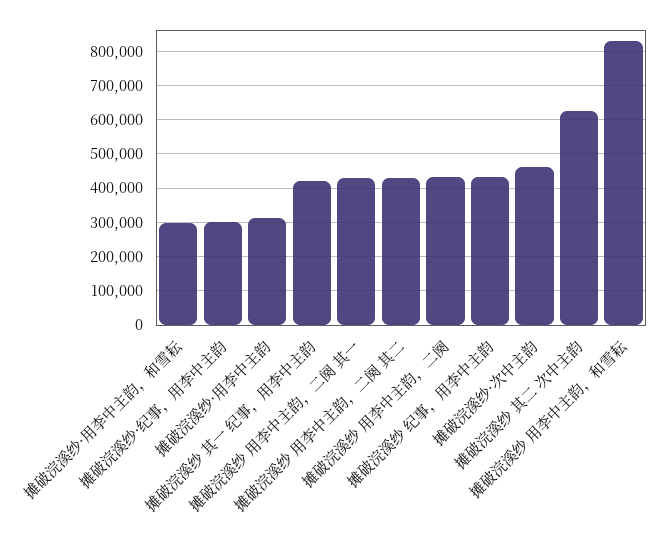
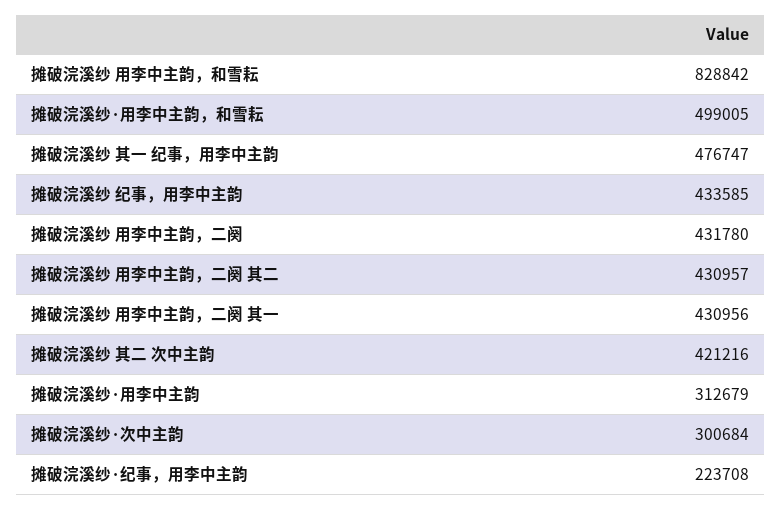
摊破浣溪纱·用李中主韵，和雪耘: 300000 -> 499005
摊破浣溪纱·纪事，用李中主韵: 300000 -> 223708
摊破浣溪纱 其一 纪事，用李中主韵: 420000 -> 476747
摊破浣溪纱·次中主韵: 460000 -> 300684
摊破浣溪纱 其二 次中主韵: 620000 -> 421216

